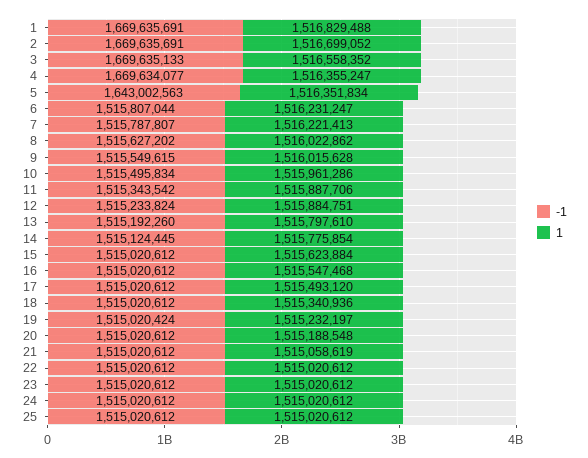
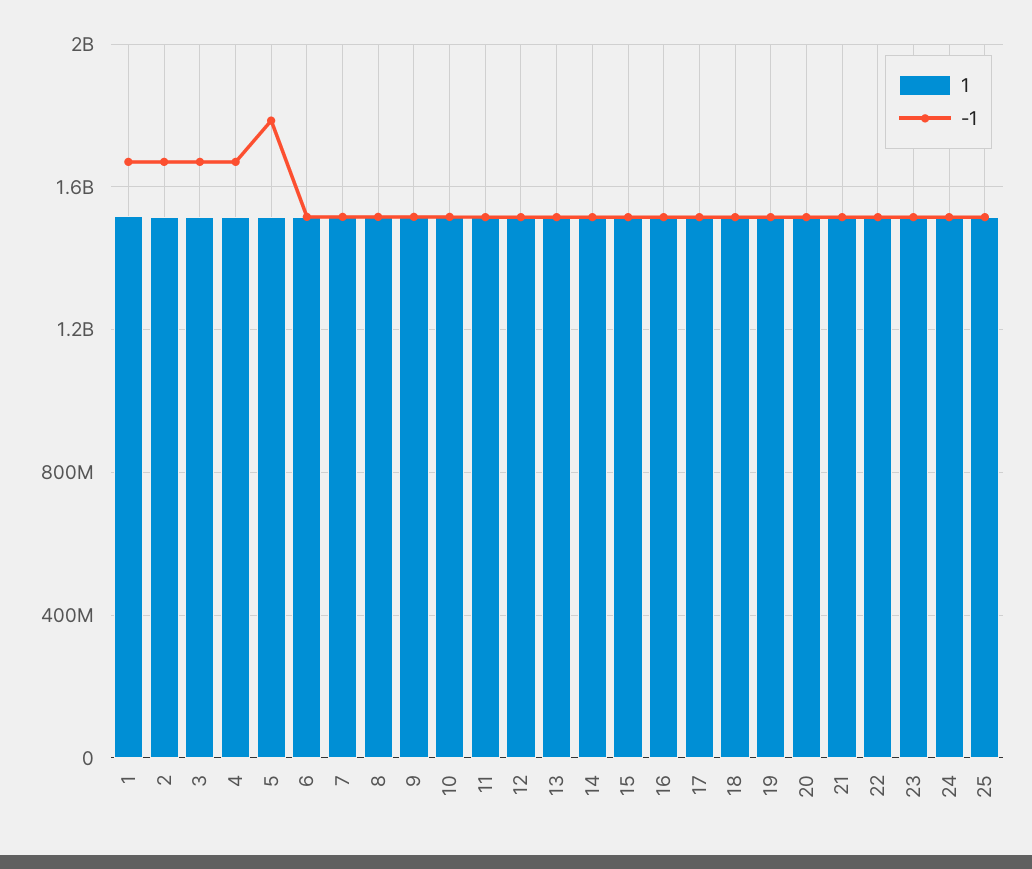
-1, 5: 1643002563 -> 1800000000

